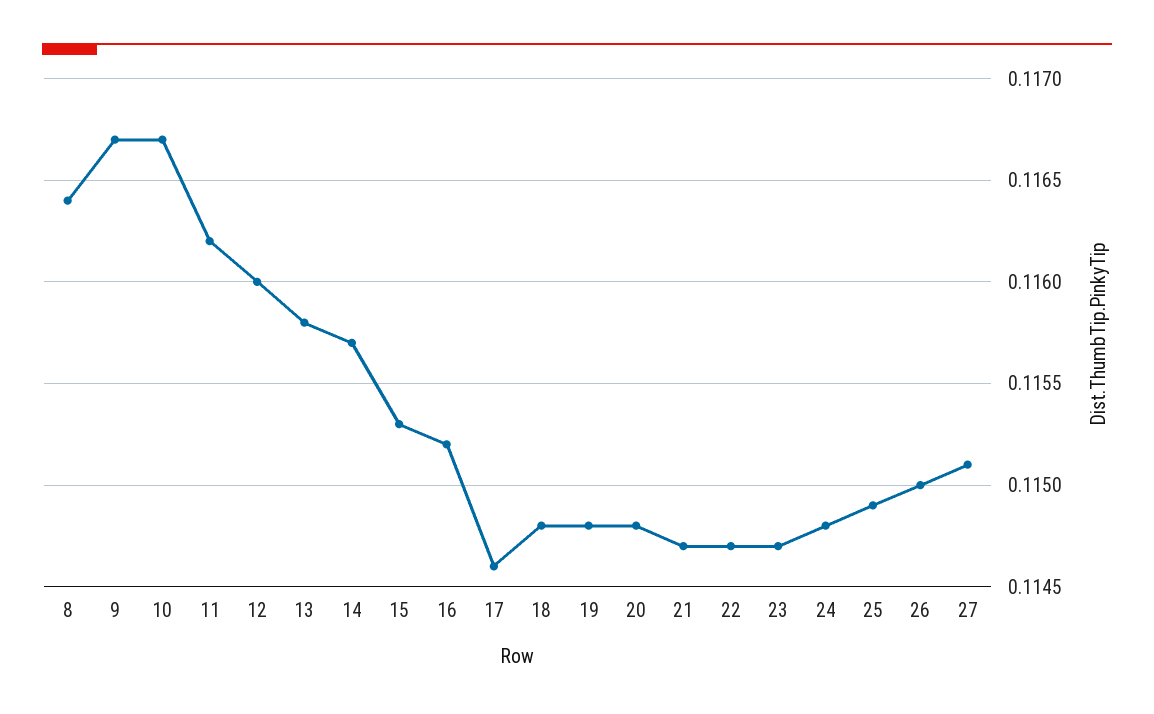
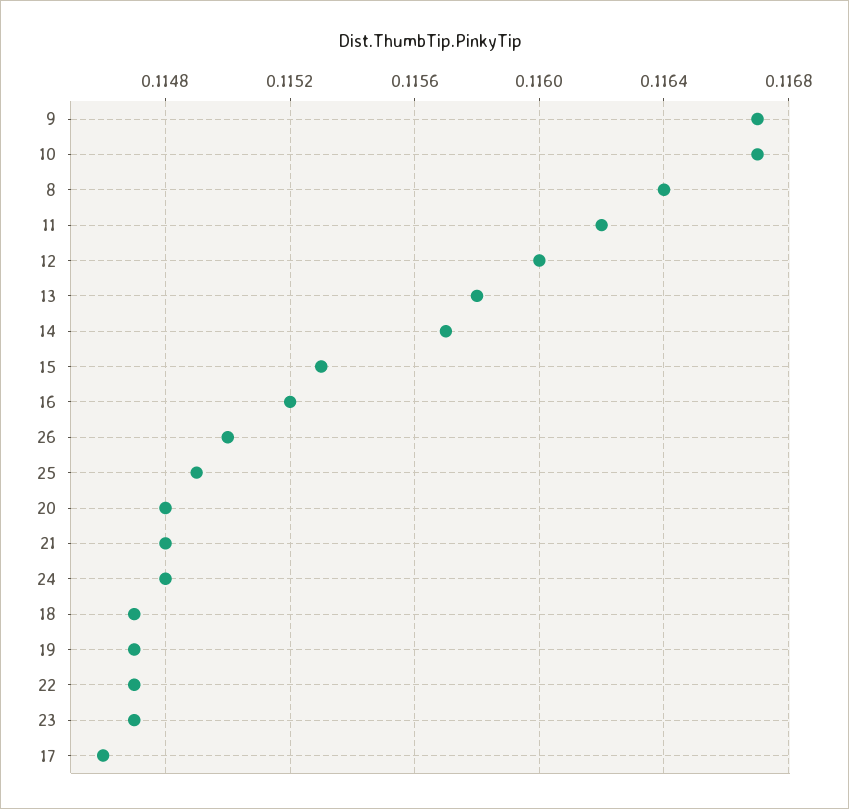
18: 0.1148 -> 0.1147
19: 0.1148 -> 0.1147
21: 0.1147 -> 0.1148
27: 0.1151 -> none

